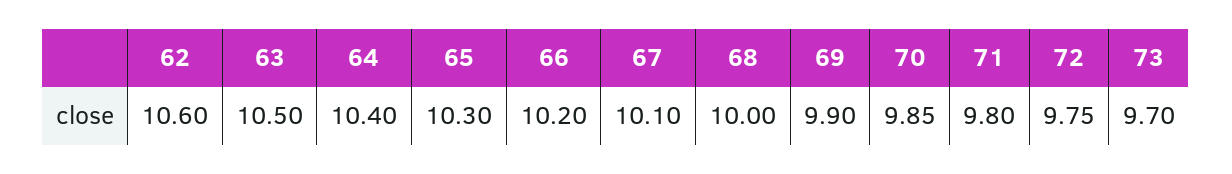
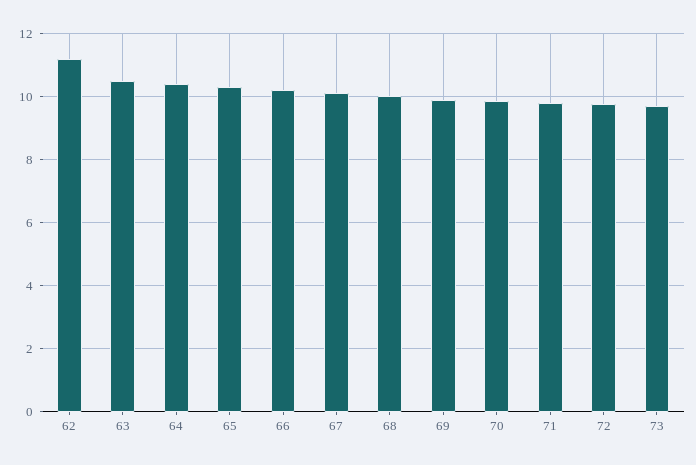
62: 10.6 -> 11.2

